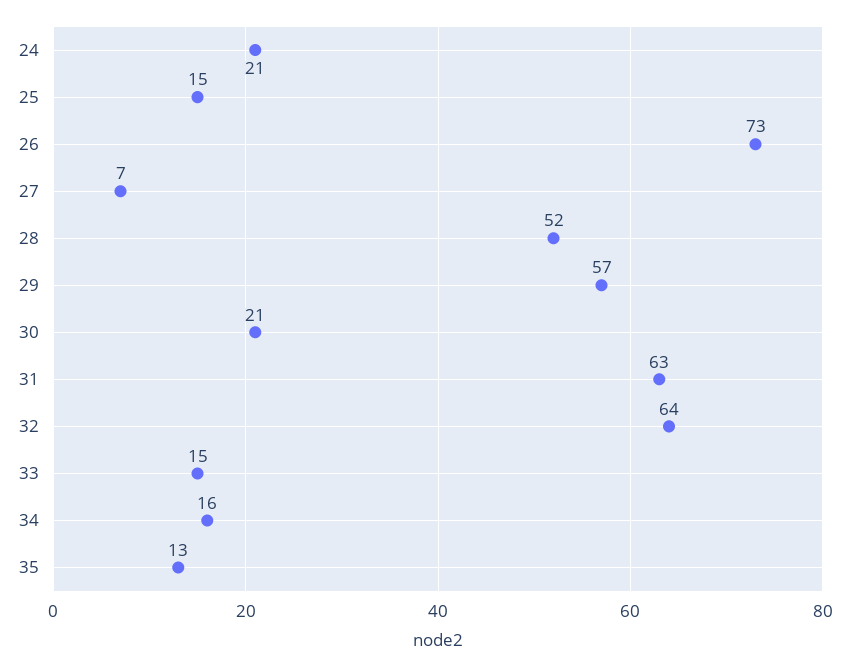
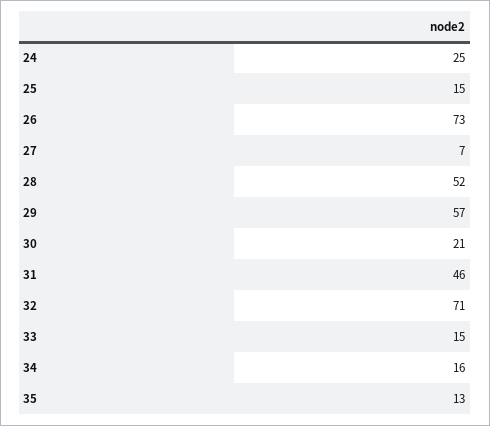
24: 21 -> 25
31: 63 -> 46
32: 64 -> 71

